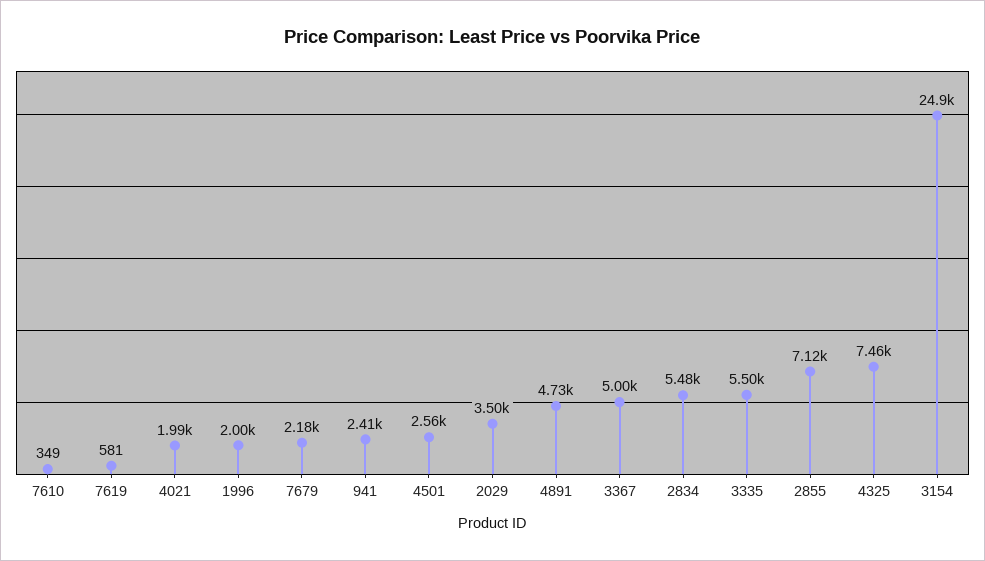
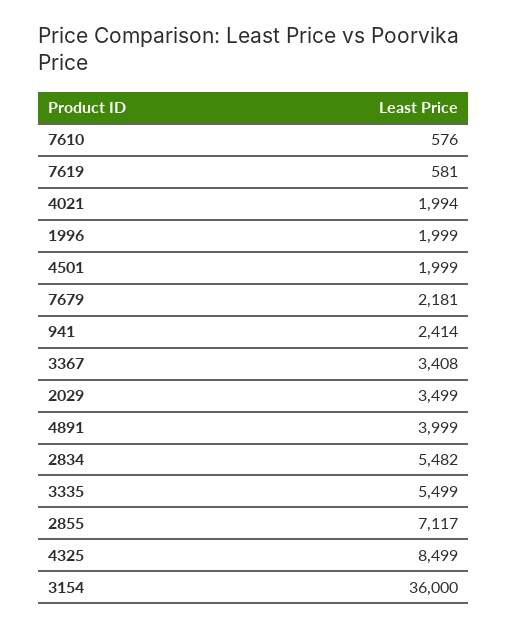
7610: 349 -> 576
4501: 2560 -> 1999
4891: 4730 -> 3999
3367: 5000 -> 3408
4325: 7460 -> 8499
3154: 24900 -> 36000

